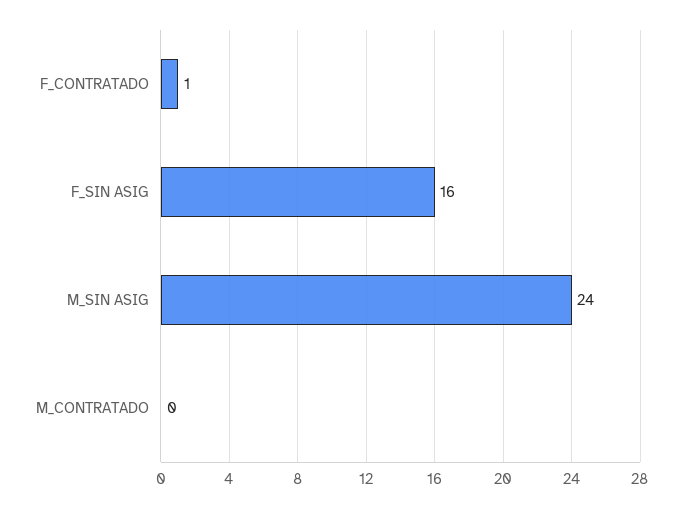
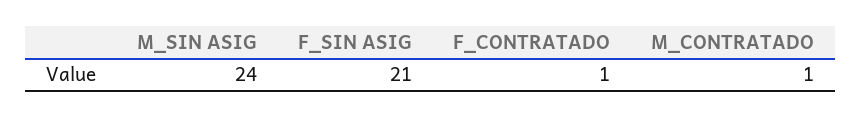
F_SIN ASIG: 16 -> 21
M_CONTRATADO: 0 -> 1

